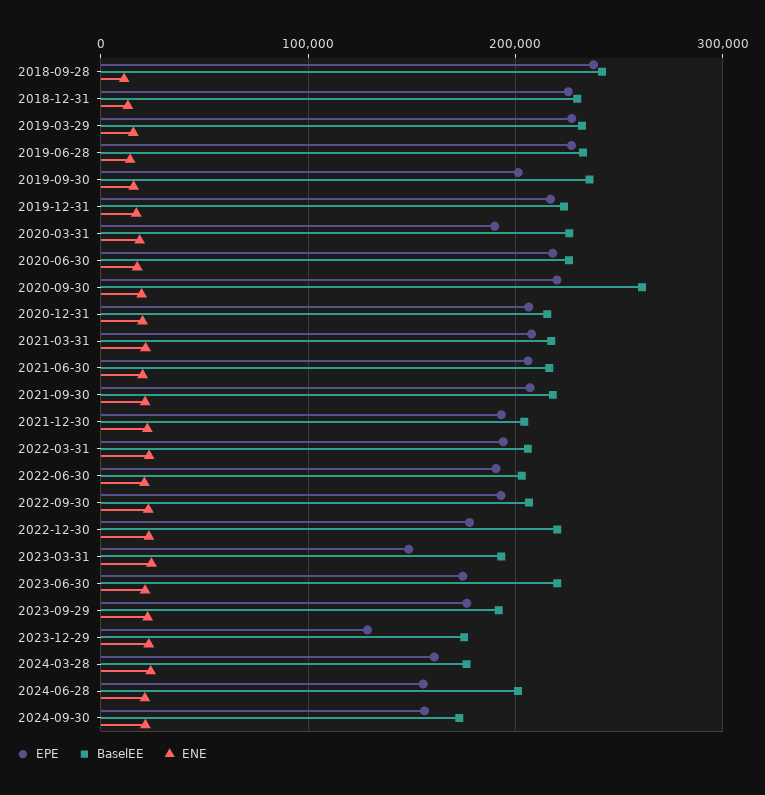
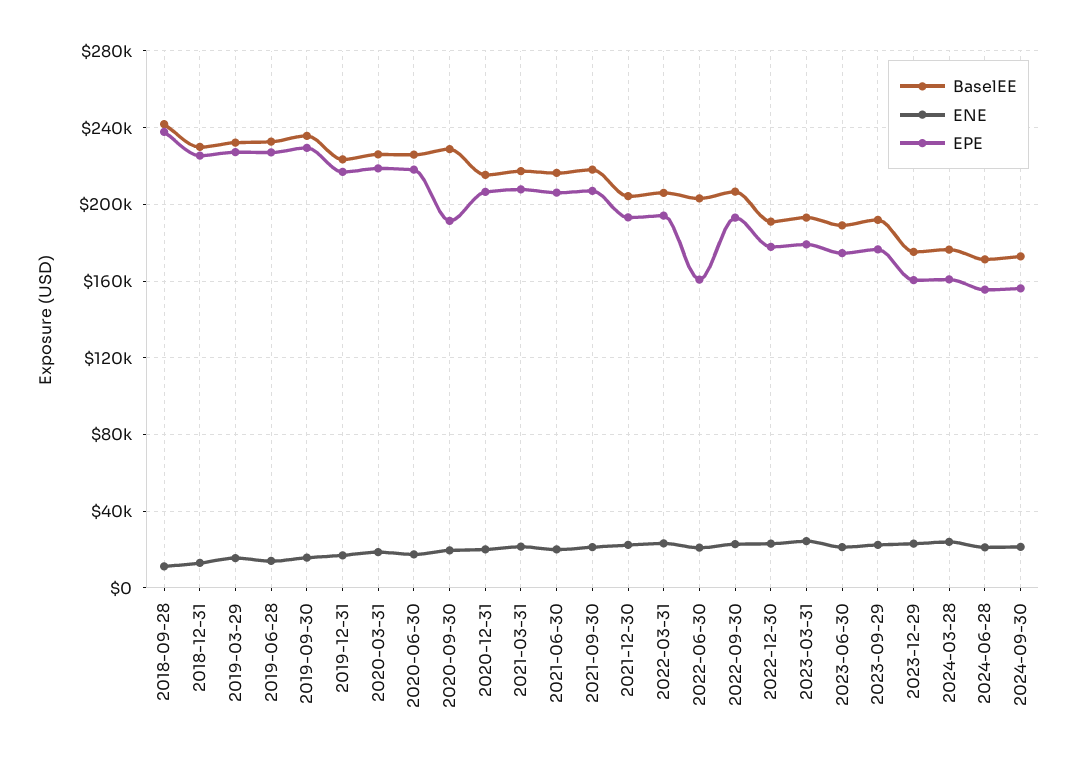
EPE, 2019-09-30: 200000 -> 230000
EPE, 2020-03-31: 190000 -> 220000
EPE, 2020-09-30: 220000 -> 190000
BaselEE, 2020-09-30: 260000 -> 230000
EPE, 2022-06-30: 190000 -> 160000
BaselEE, 2022-12-30: 220000 -> 190000
EPE, 2023-03-31: 150000 -> 180000
BaselEE, 2023-06-30: 220000 -> 190000
EPE, 2023-12-29: 130000 -> 160000
BaselEE, 2024-06-28: 200000 -> 170000

